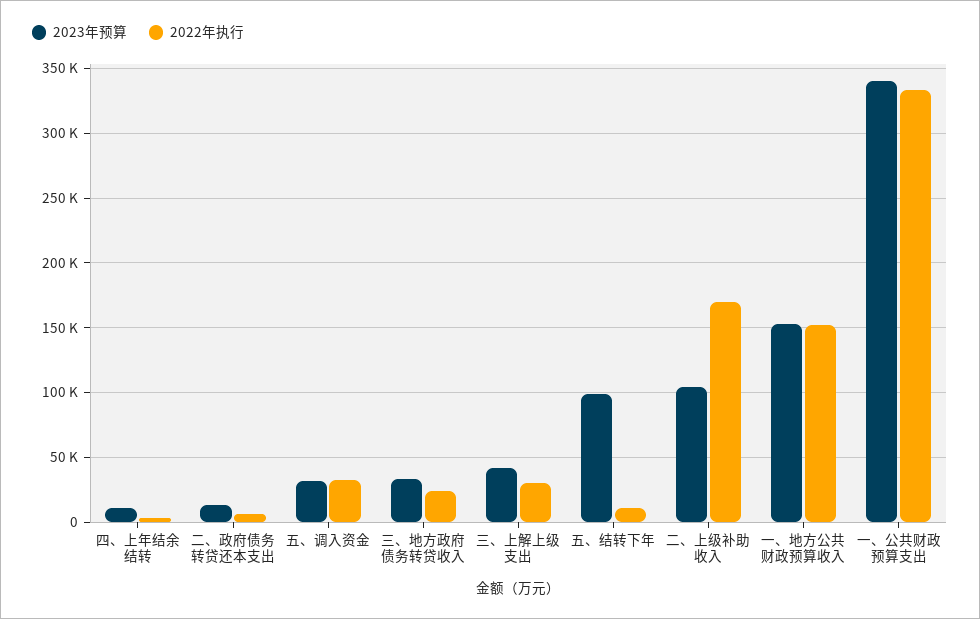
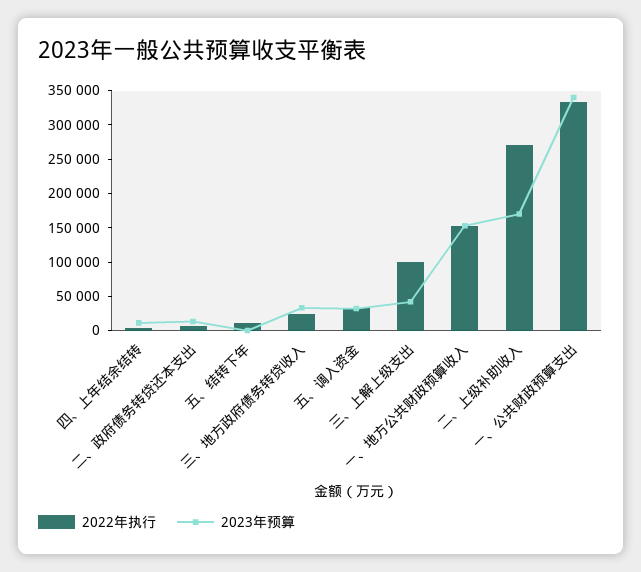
2022年执行, 三、上解上级支出: 30000 -> 100000
2023年预算, 五、结转下年: 100000 -> 0
2023年预算, 二、上级补助收入: 105000 -> 175000
2022年执行, 二、上级补助收入: 170000 -> 275000

